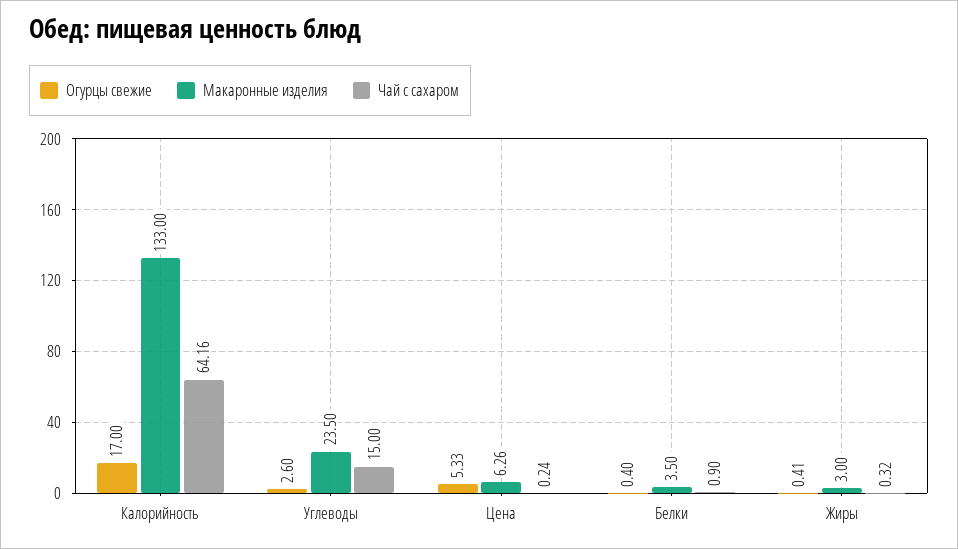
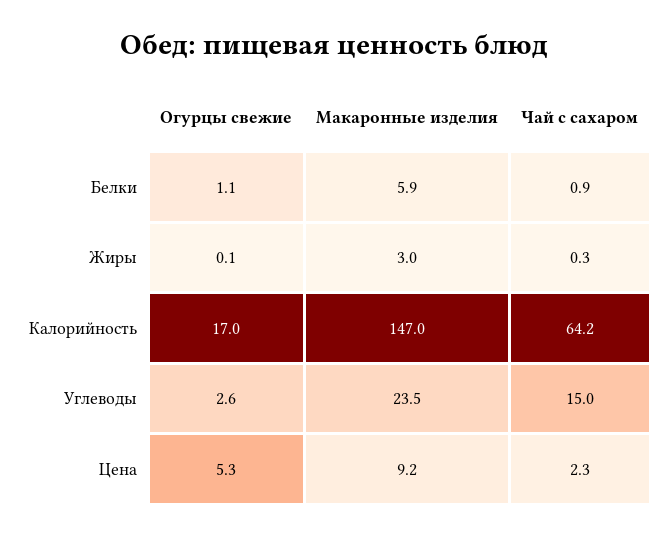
Макаронные изделия, Калорийность: 133 -> 147
Макаронные изделия, Цена: 6.26 -> 9.2
Чай с сахаром, Цена: 0.24 -> 2.3
Огурцы свежие, Белки: 0.4 -> 1.1
Макаронные изделия, Белки: 3.5 -> 5.9
Огурцы свежие, Жиры: 0.41 -> 0.1

